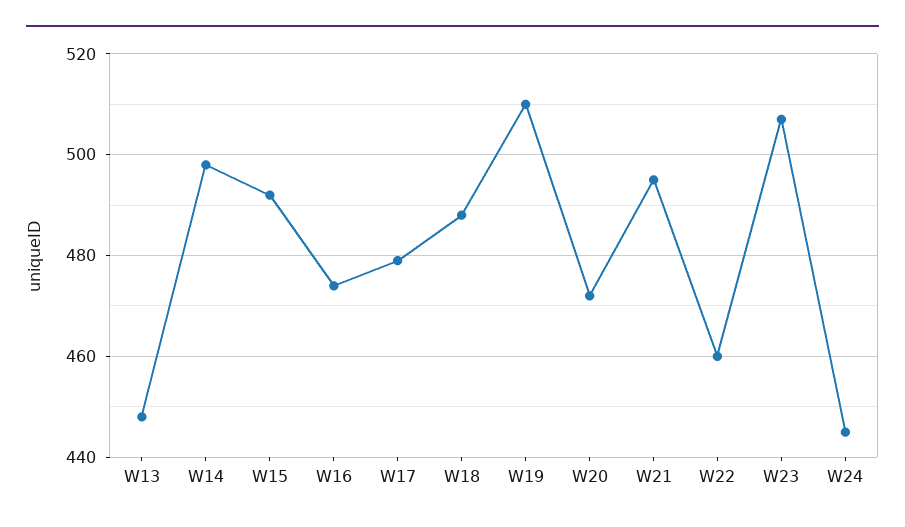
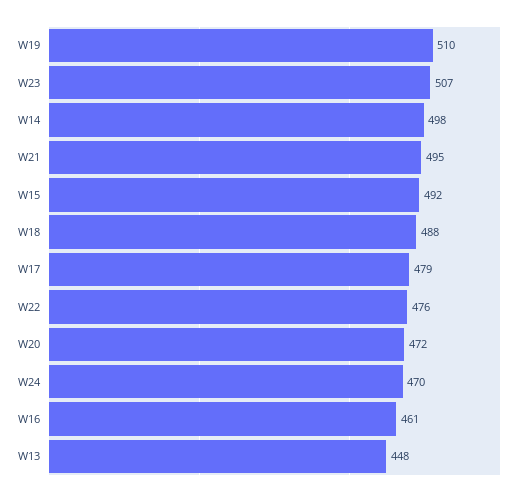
W16: 475 -> 461
W22: 460 -> 476
W24: 445 -> 470

